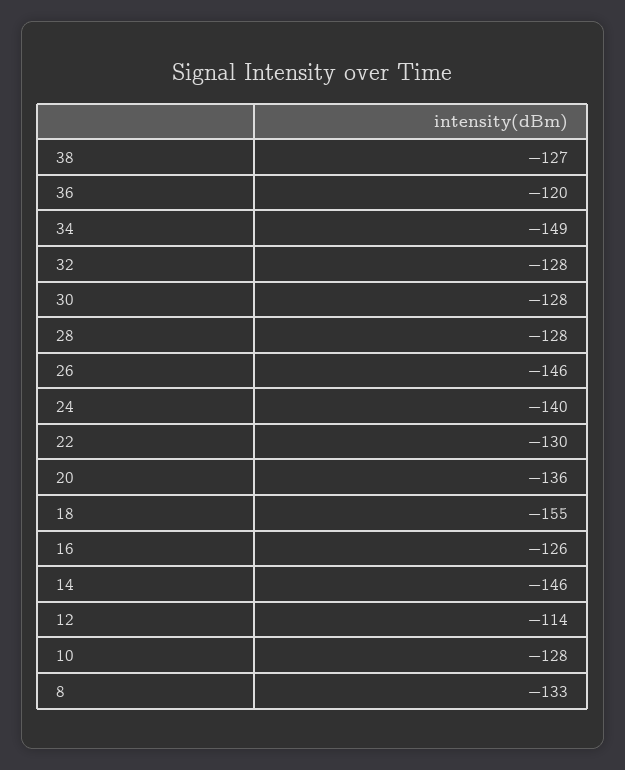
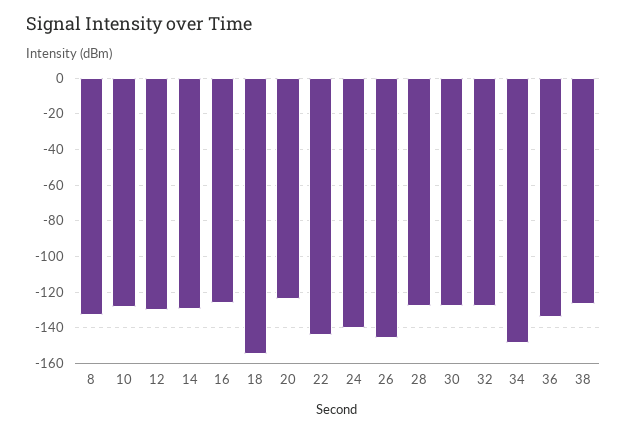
36: -120 -> -135
22: -130 -> -145
20: -136 -> -125
14: -146 -> -130
12: -114 -> -130

